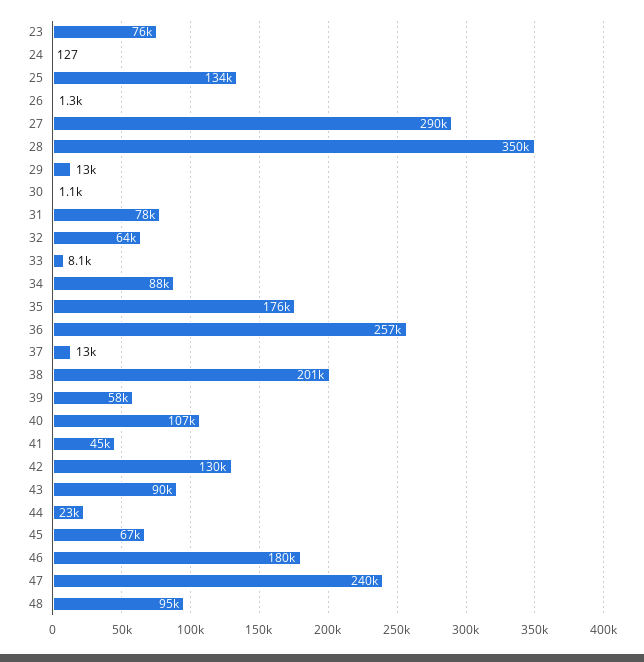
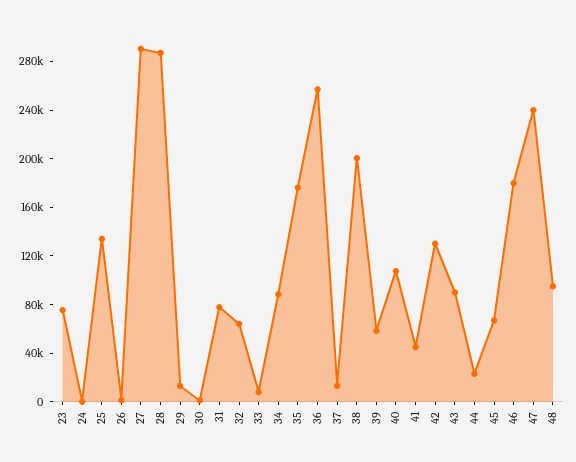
28: 350000 -> 290000

